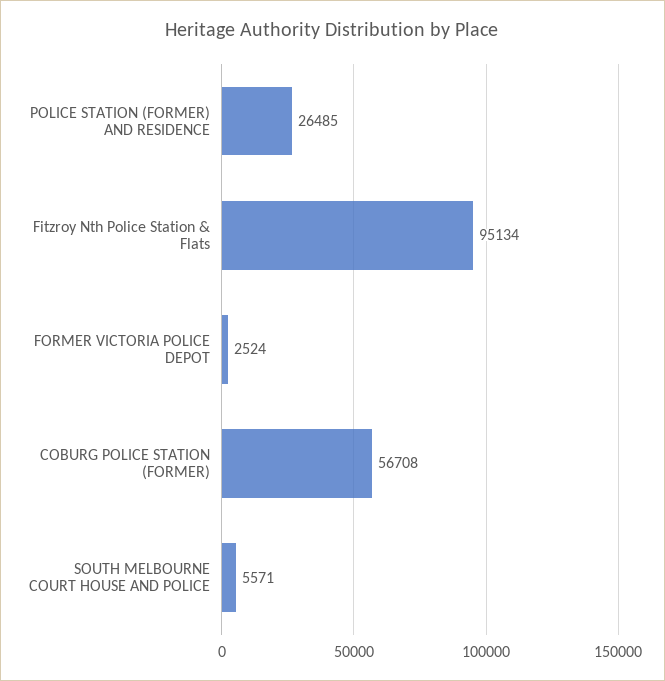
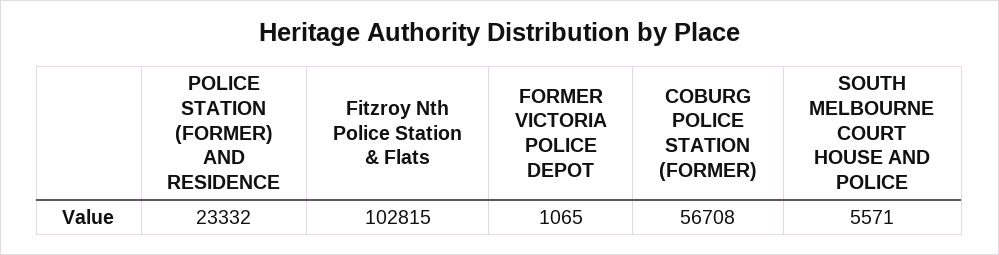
POLICE STATION (FORMER) AND RESIDENCE: 26485 -> 23332
Fitzroy Nth Police Station & Flats: 95134 -> 102815
FORMER VICTORIA POLICE DEPOT: 2524 -> 1065

